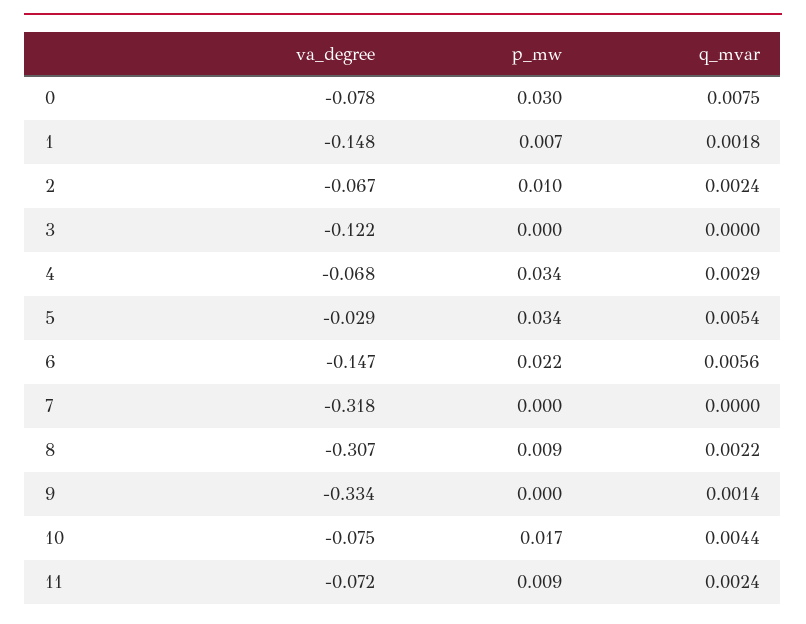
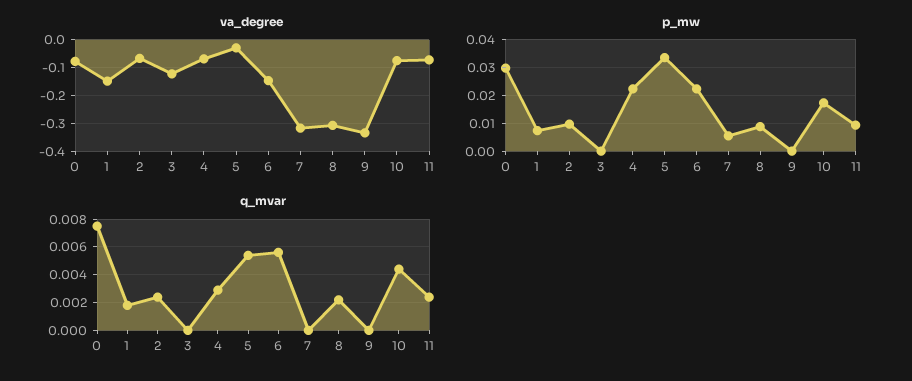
p_mw, 4: 0.034 -> 0.0225
p_mw, 7: 0 -> 0.005
q_mvar, 9: 0.0014 -> 0

